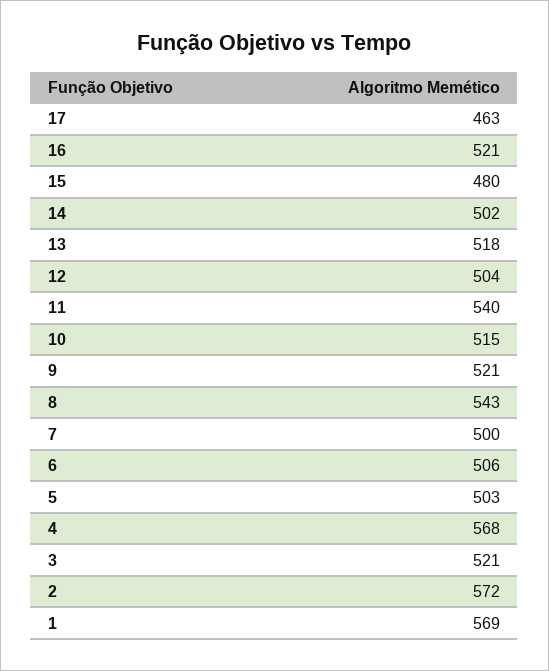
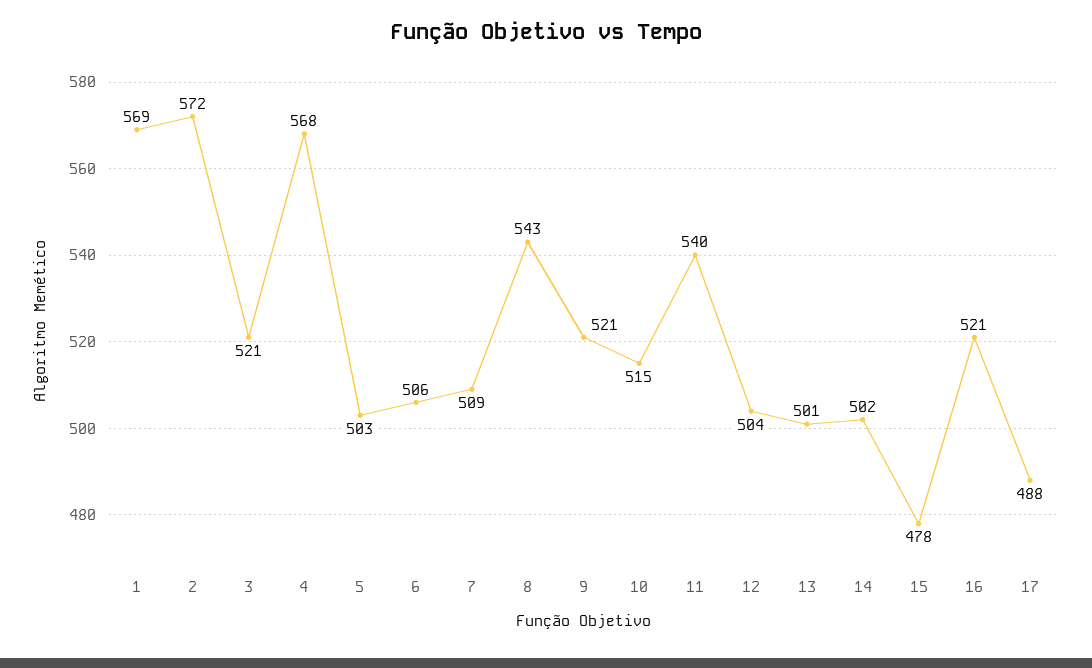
17: 463 -> 488
15: 480 -> 478
13: 518 -> 501
7: 500 -> 509

